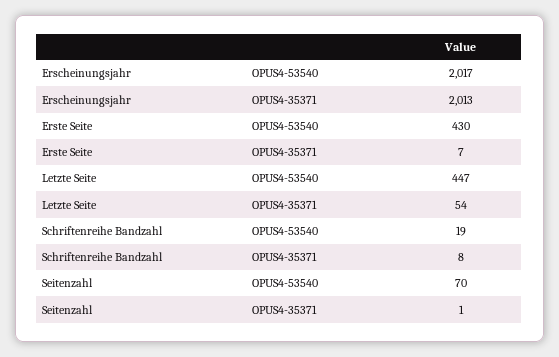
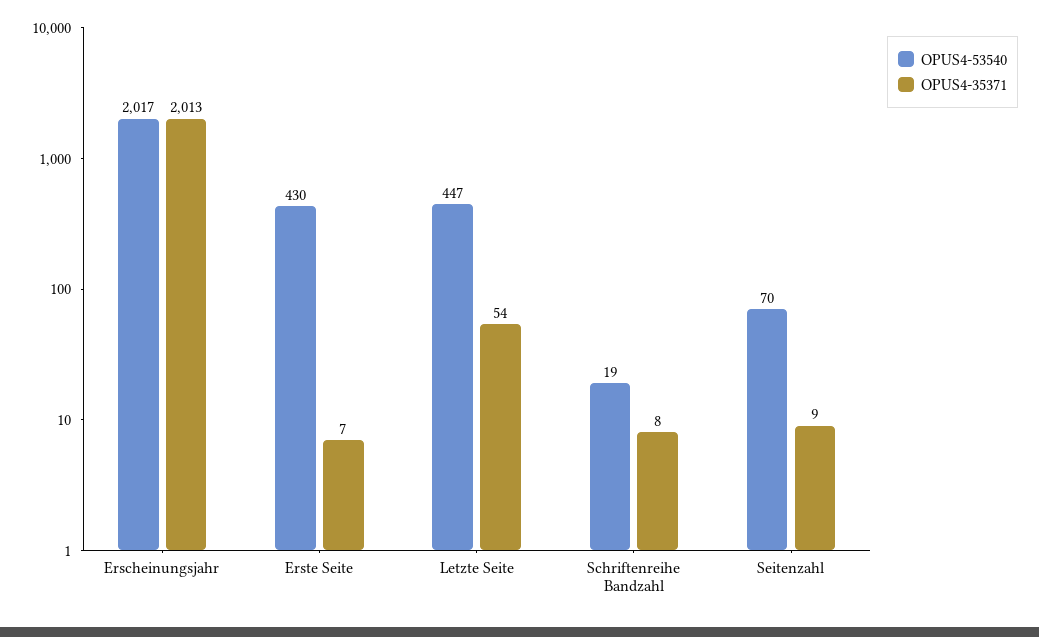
OPUS4-35371, Seitenzahl: 1 -> 9

